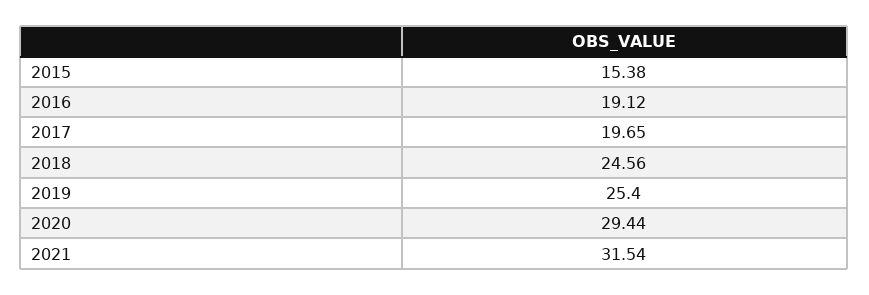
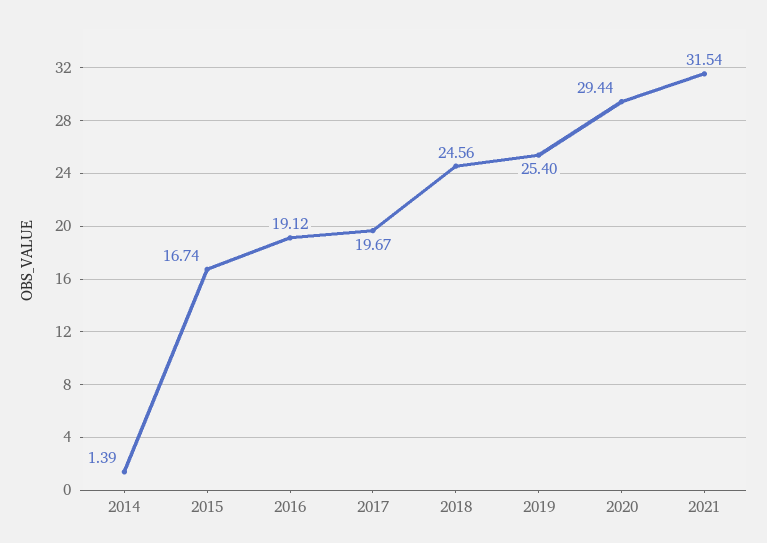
2015: 15.38 -> 16.74
2017: 19.65 -> 19.67
2014: none -> 1.39

